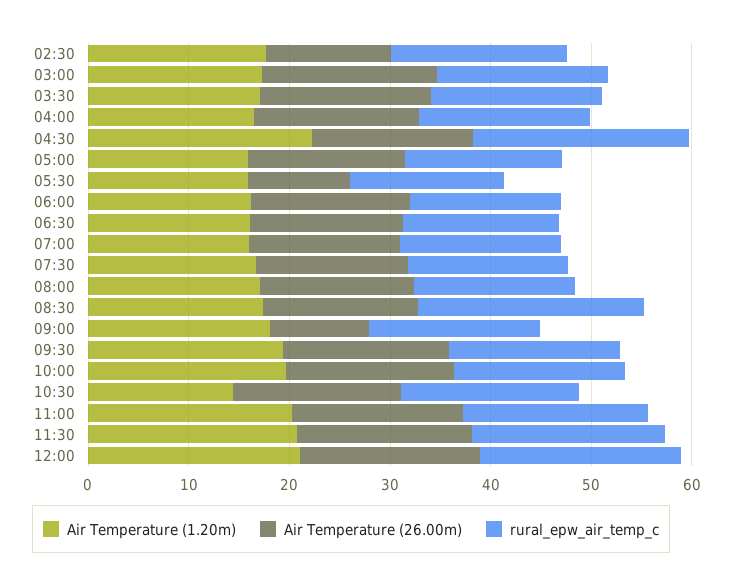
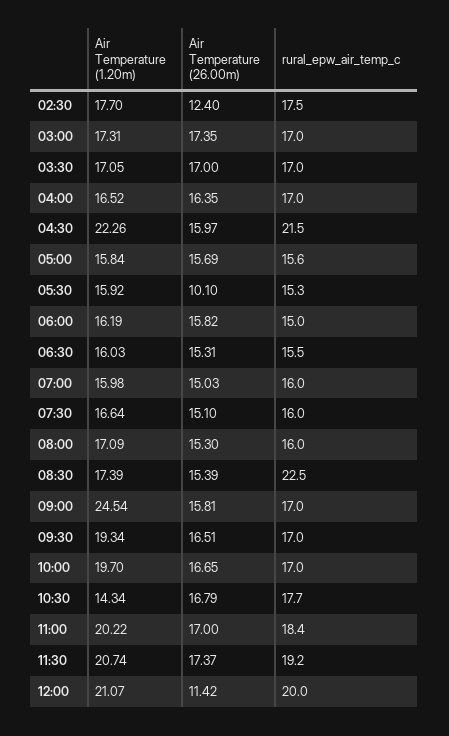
Air Temperature (1.20m), 09:00: 18 -> 24.54
Air Temperature (26.00m), 09:00: 10 -> 15.81
Air Temperature (26.00m), 12:00: 18 -> 11.42

